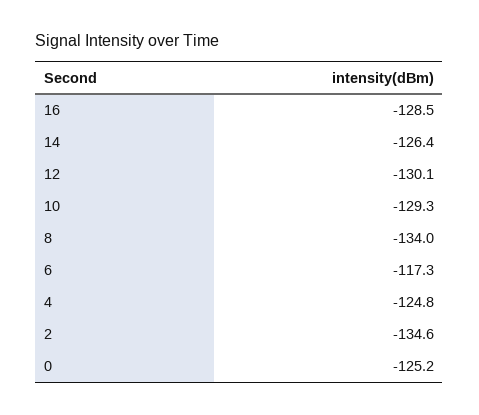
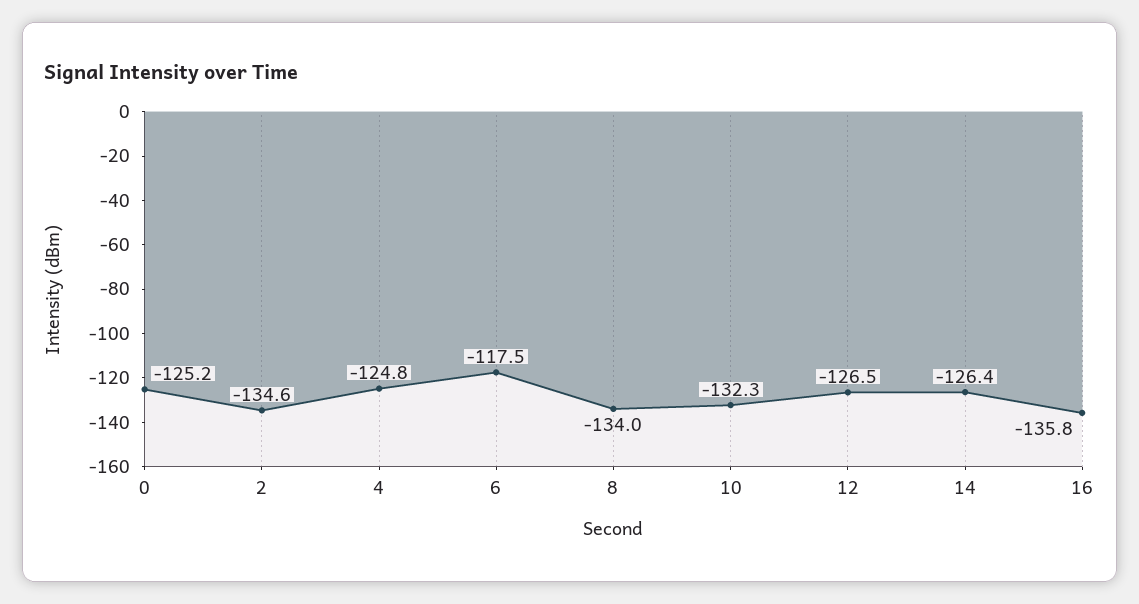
16: -128.5 -> -135.8
12: -130.1 -> -126.5
10: -129.3 -> -132.3
6: -117.3 -> -117.5

